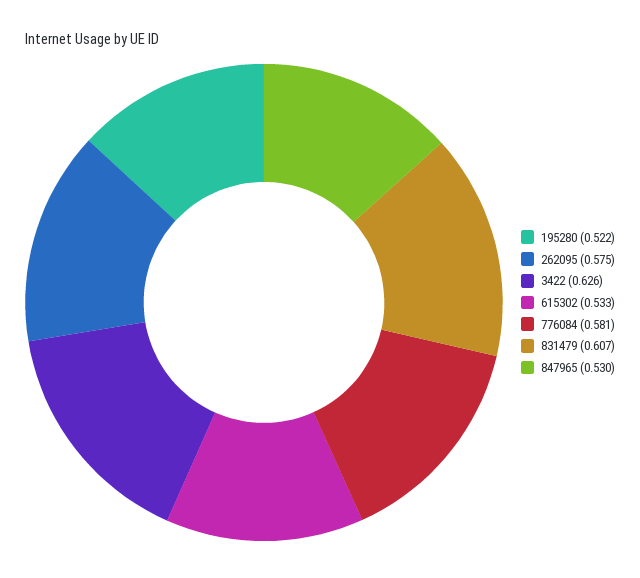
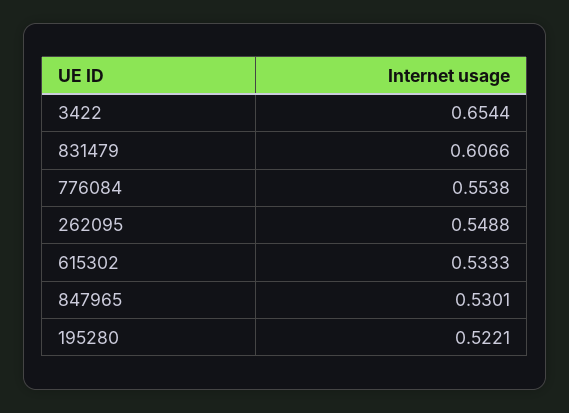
262095: 0.575 -> 0.5488
3422: 0.626 -> 0.6544
776084: 0.581 -> 0.5538

